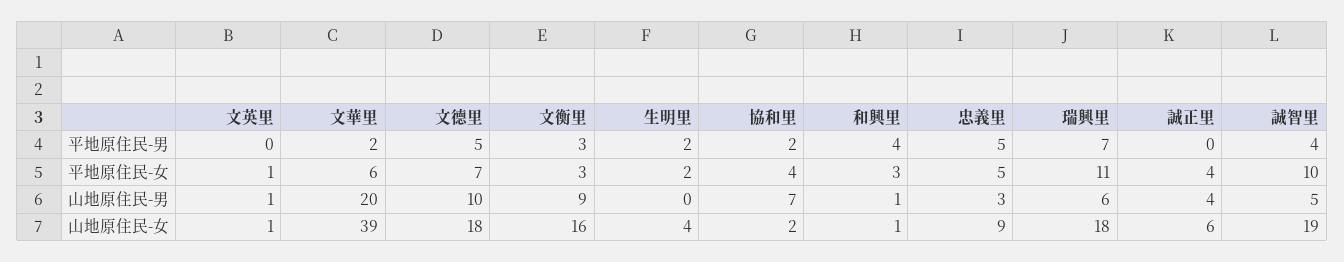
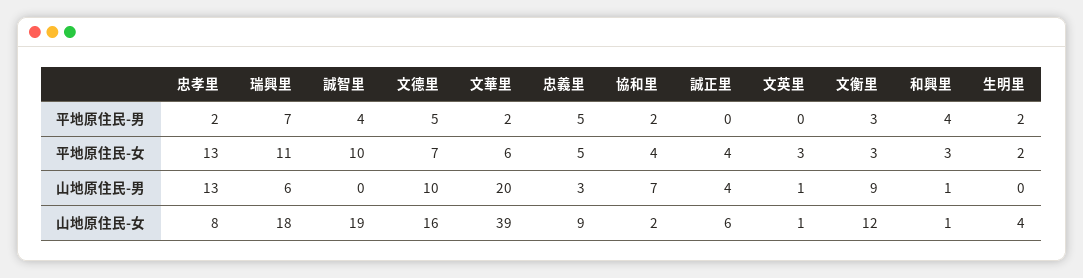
文英里, 平地原住民-女: 1 -> 3
誠智里, 山地原住民-男: 5 -> 0
文德里, 山地原住民-女: 18 -> 16
文衡里, 山地原住民-女: 16 -> 12
忠孝里, 平地原住民-男: none -> 2
忠孝里, 平地原住民-女: none -> 13
忠孝里, 山地原住民-男: none -> 13
忠孝里, 山地原住民-女: none -> 8

